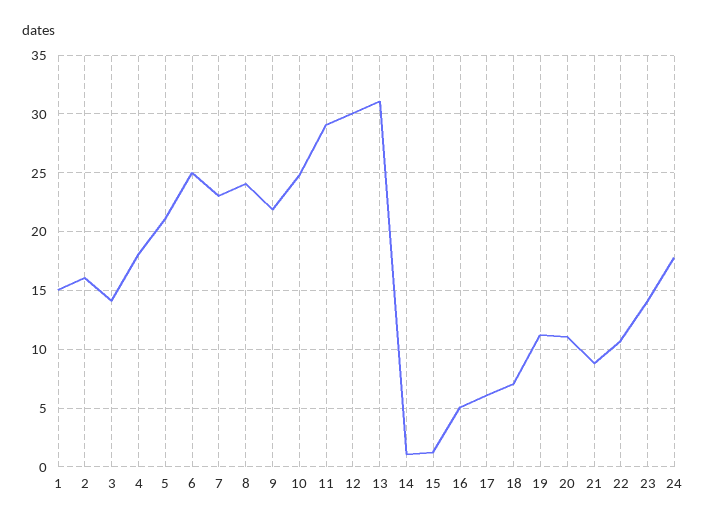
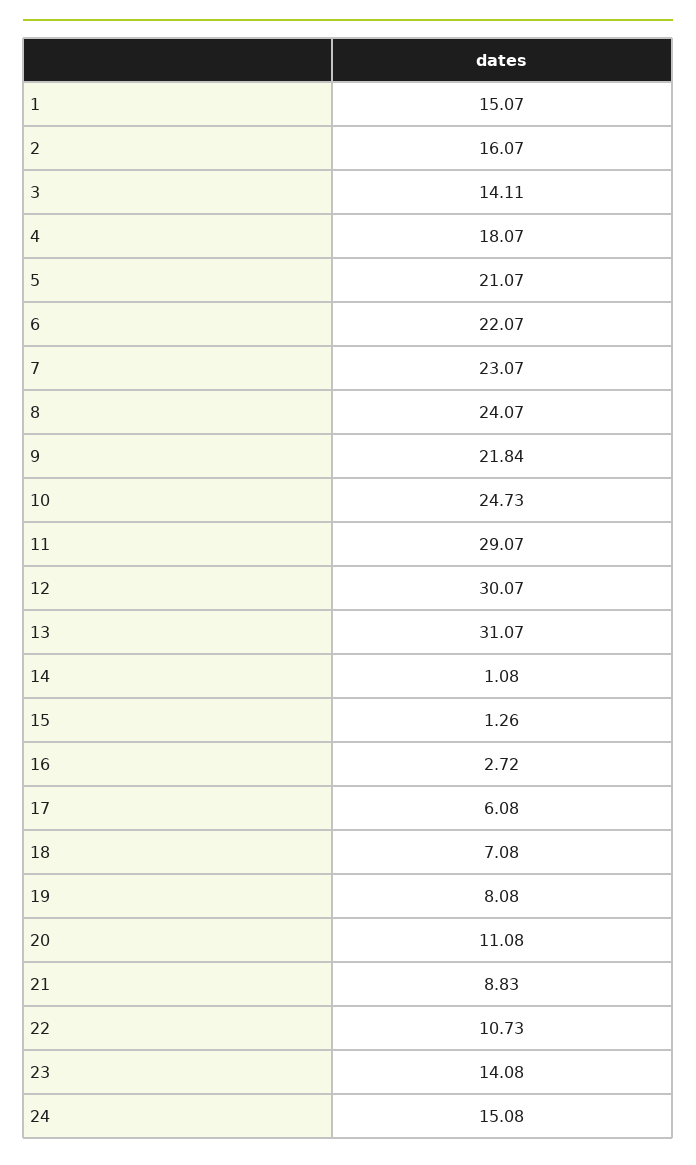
6: 25 -> 22.07
16: 5 -> 2.72
19: 11 -> 8.08
24: 18 -> 15.08

